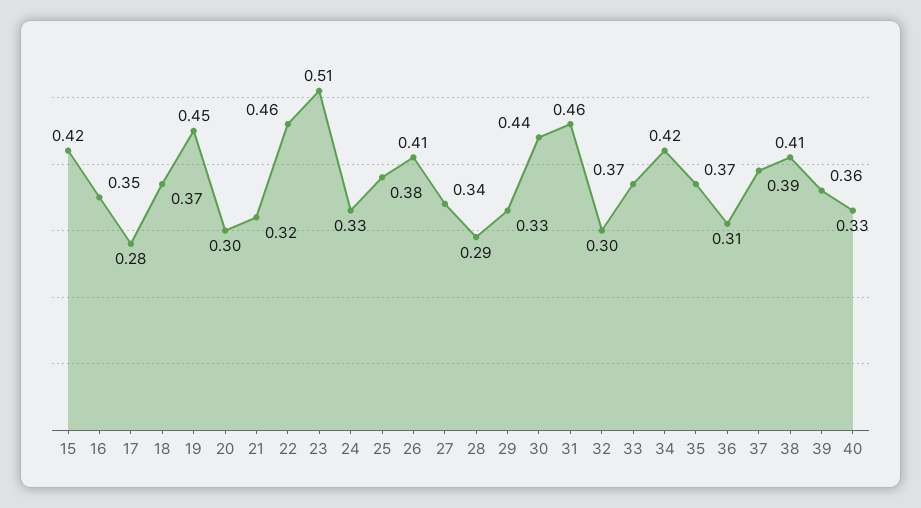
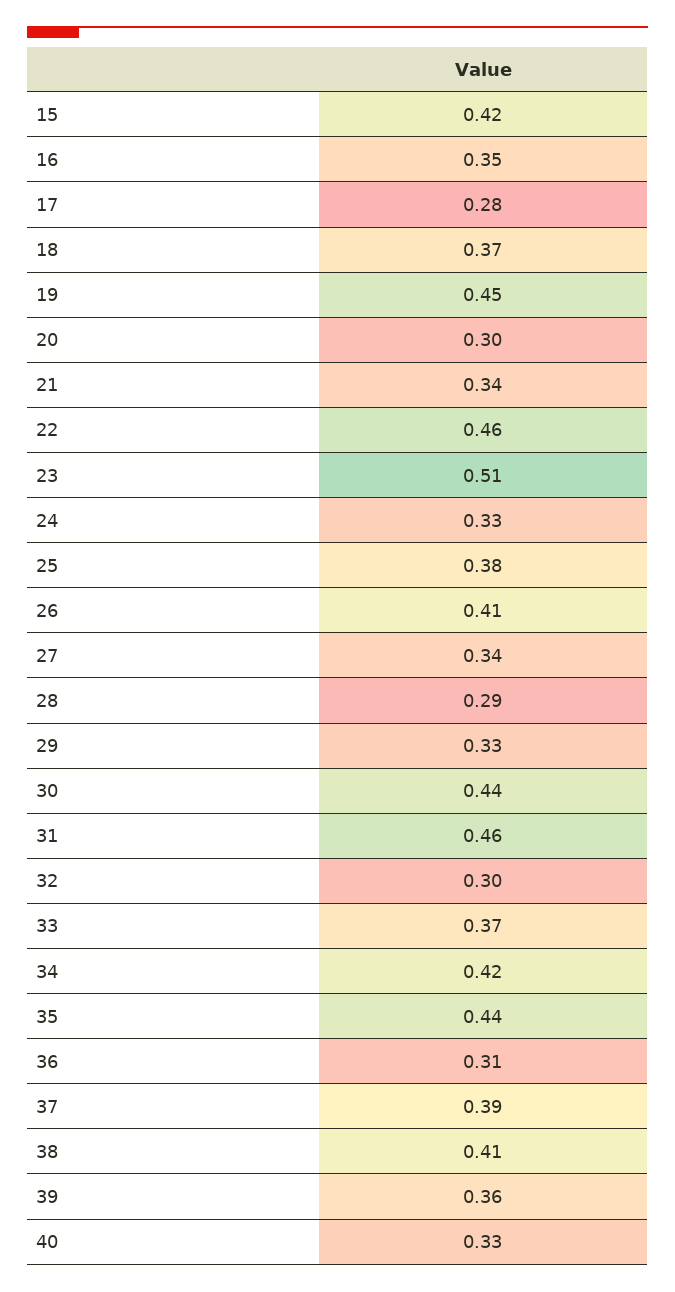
21: 0.32 -> 0.34
35: 0.37 -> 0.44

